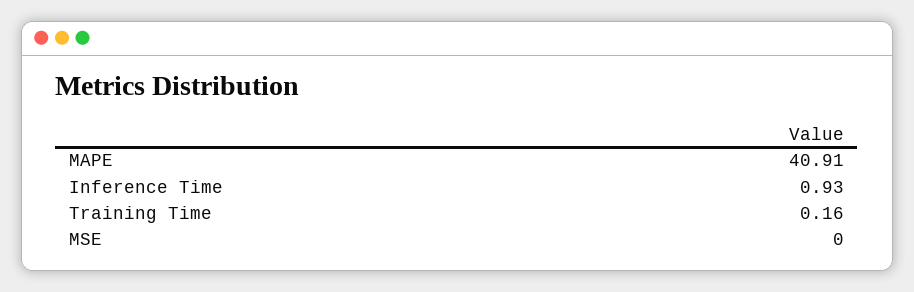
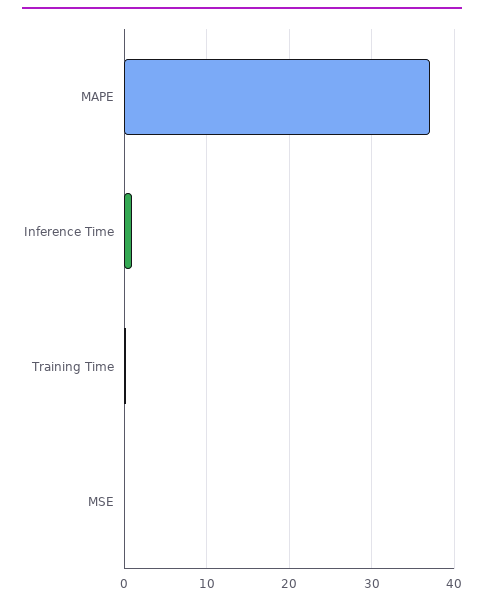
MAPE: 40.91 -> 37

